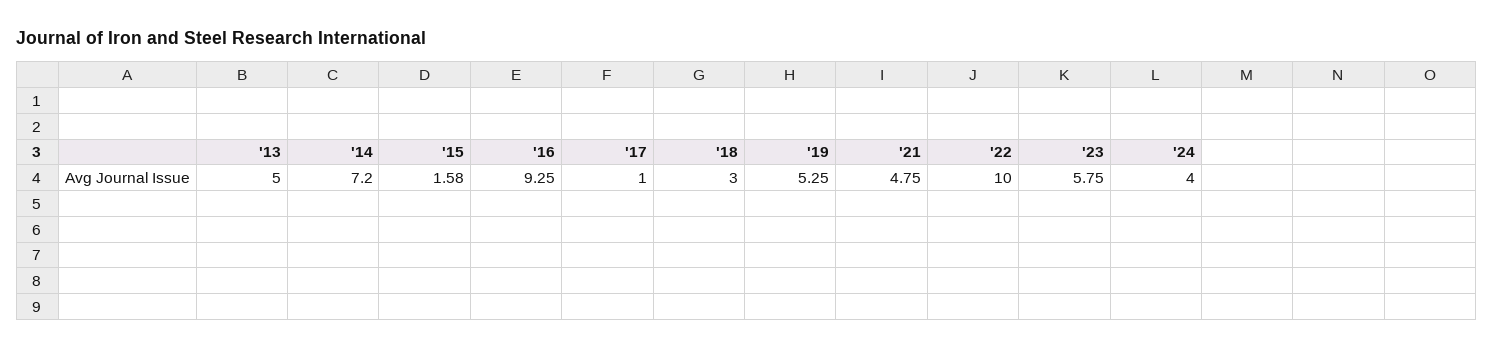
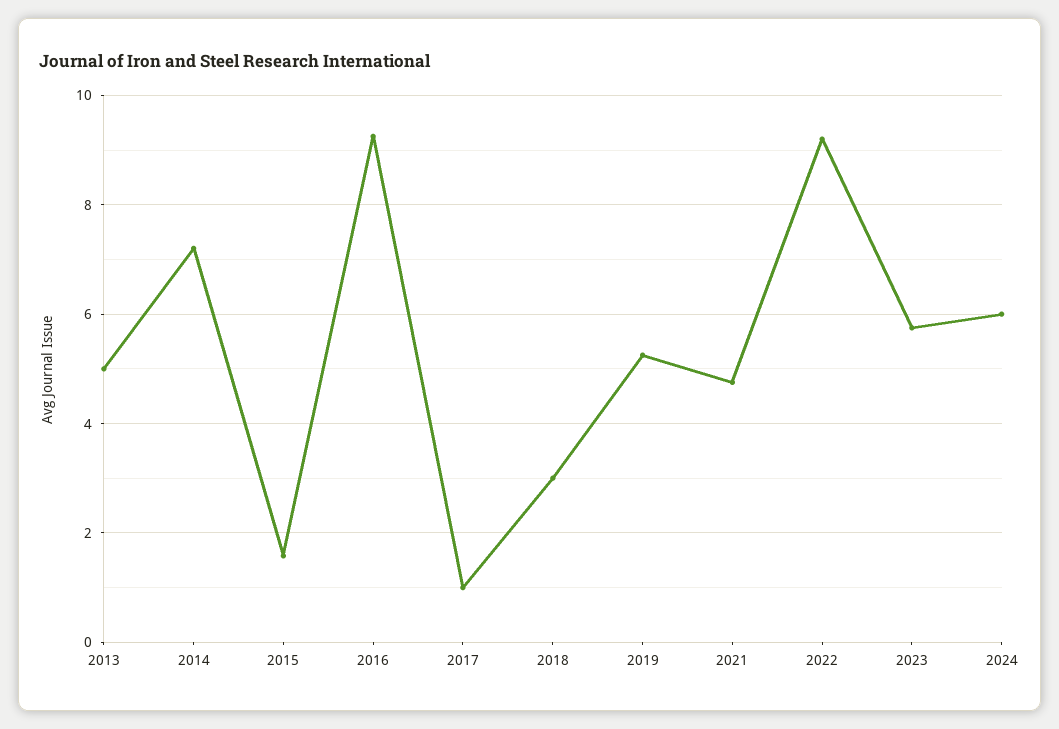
'22: 10 -> 9.2
'24: 4 -> 6

